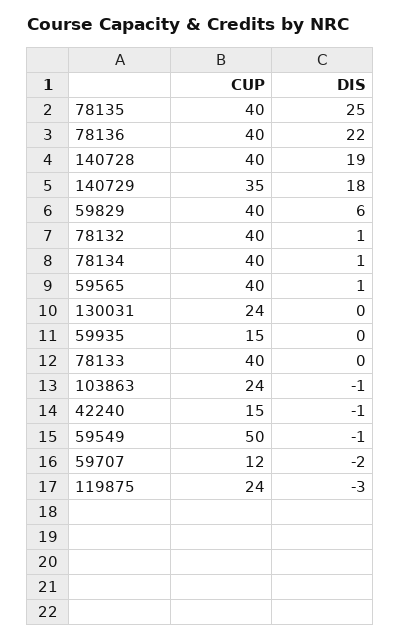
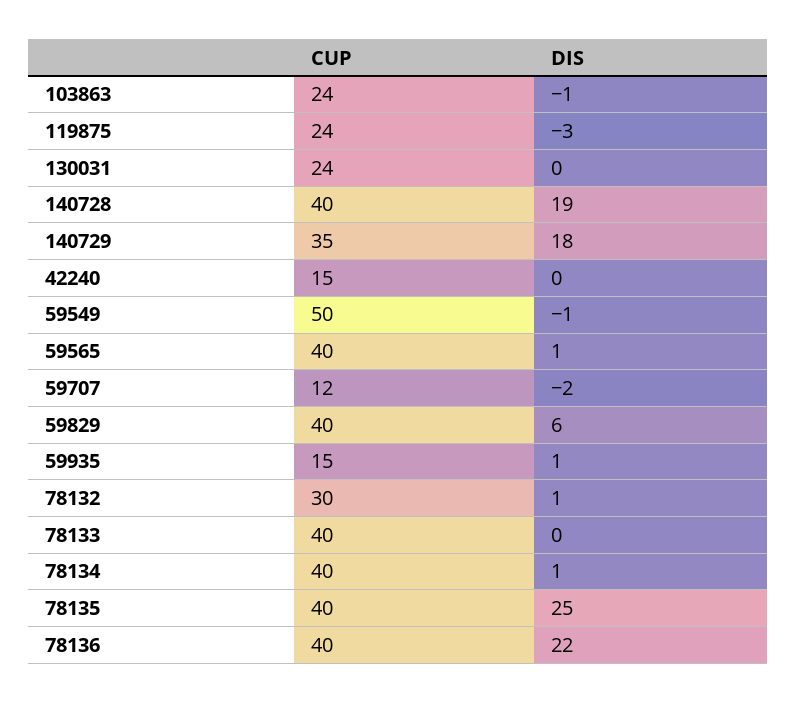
CUP, 78132: 40 -> 30
DIS, 59935: 0 -> 1
DIS, 42240: -1 -> 0

